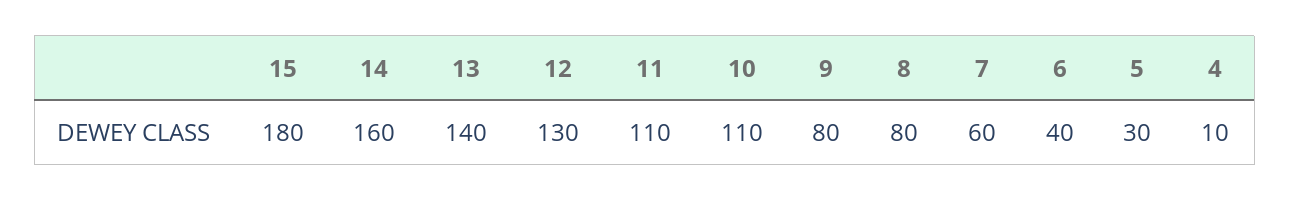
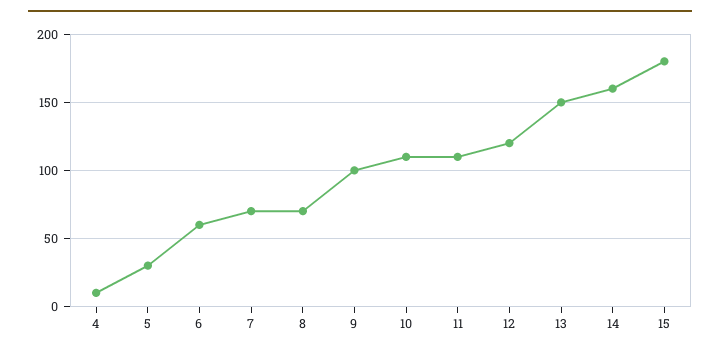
13: 140 -> 150
12: 130 -> 120
9: 80 -> 100
8: 80 -> 70
7: 60 -> 70
6: 40 -> 60

